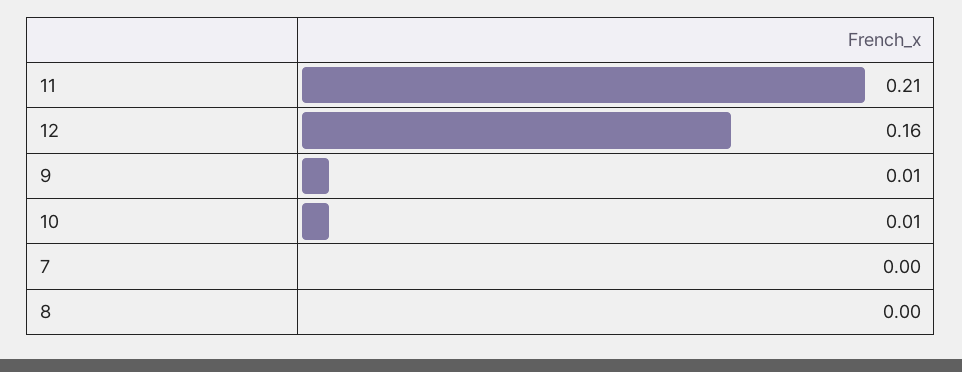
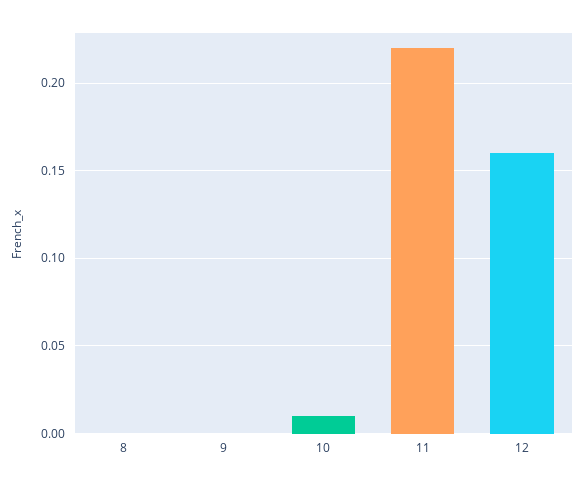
11: 0.21 -> 0.22
9: 0.01 -> 0
7: 0 -> none

